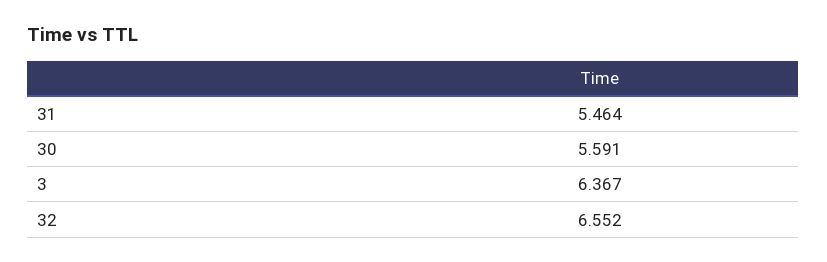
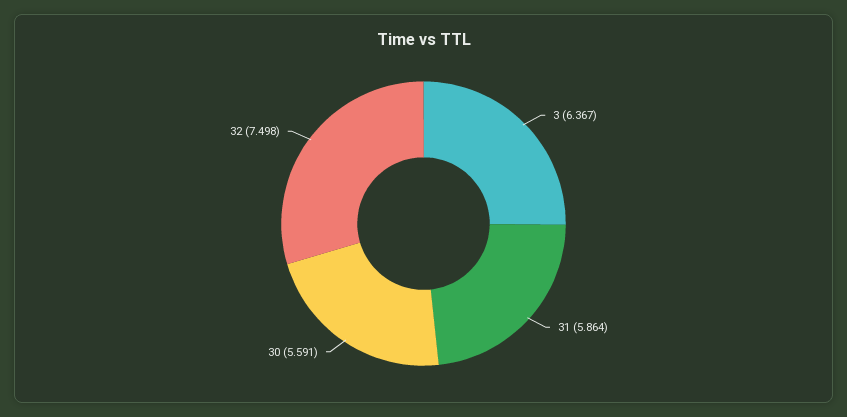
31: 5.464 -> 5.864
32: 6.552 -> 7.498

